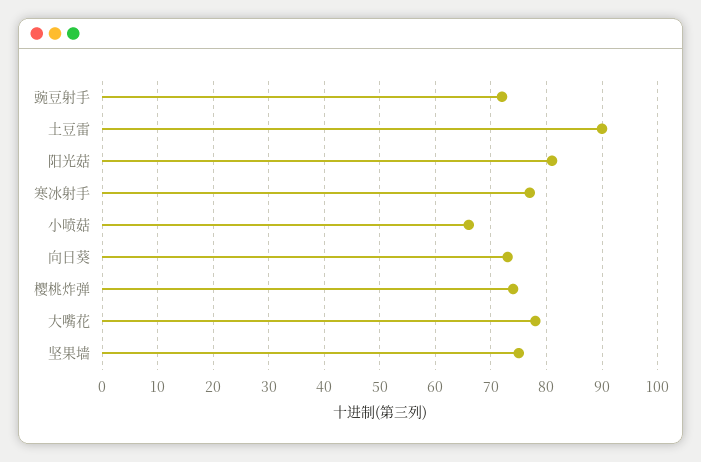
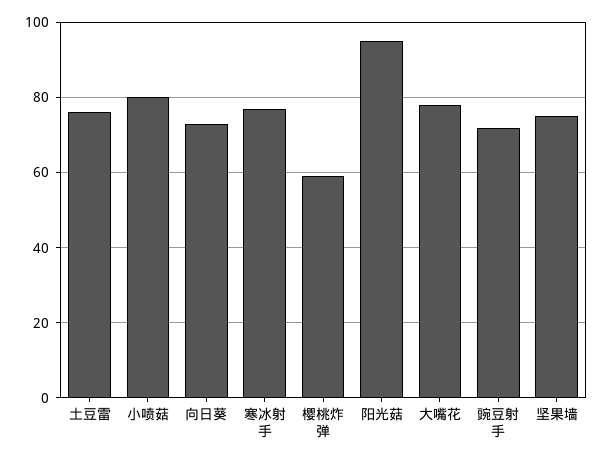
土豆雷: 90 -> 75
阳光菇: 80 -> 95
小喷菇: 65 -> 80
樱桃炸弹: 75 -> 60

